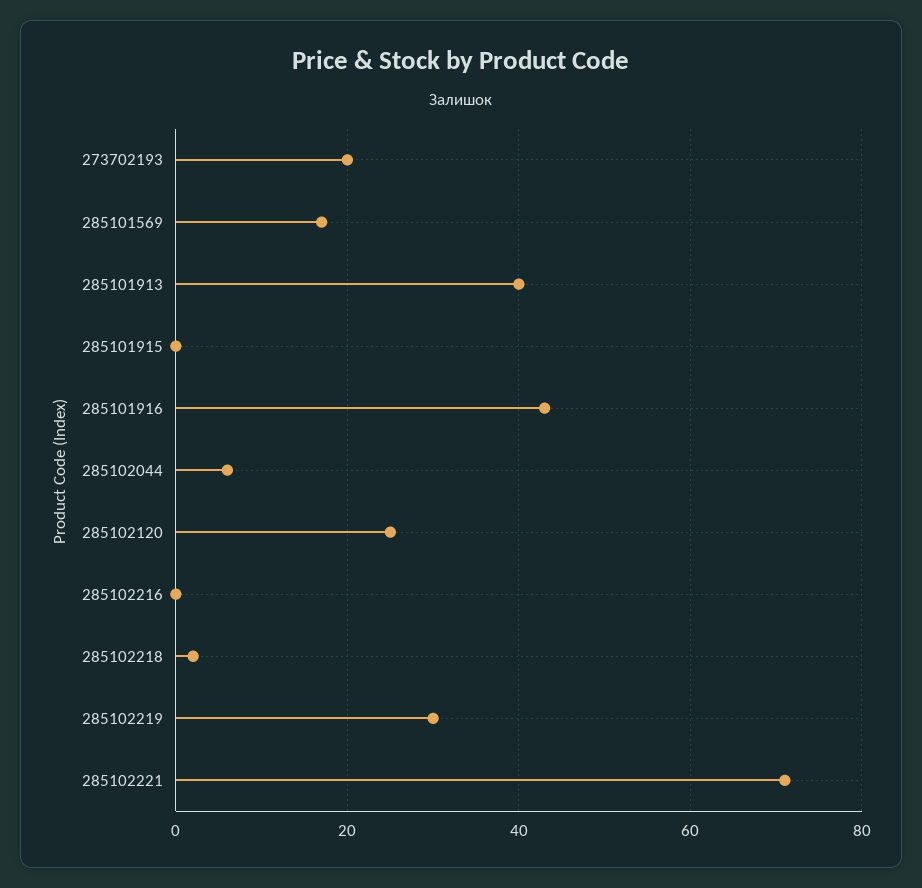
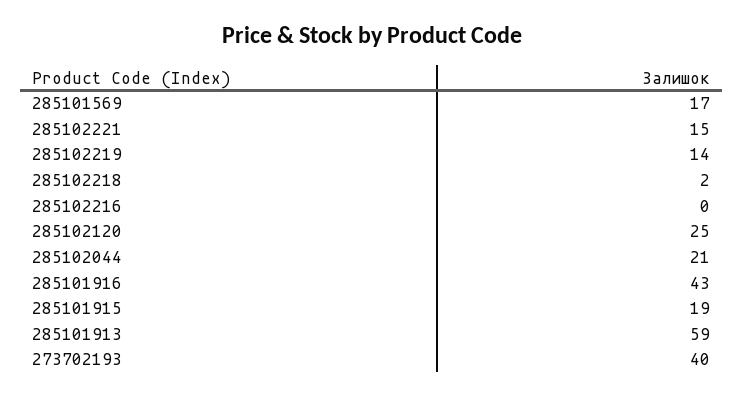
273702193: 20 -> 40
285101913: 40 -> 59
285101915: 0 -> 19
285102044: 5 -> 21
285102219: 30 -> 14
285102221: 70 -> 15

